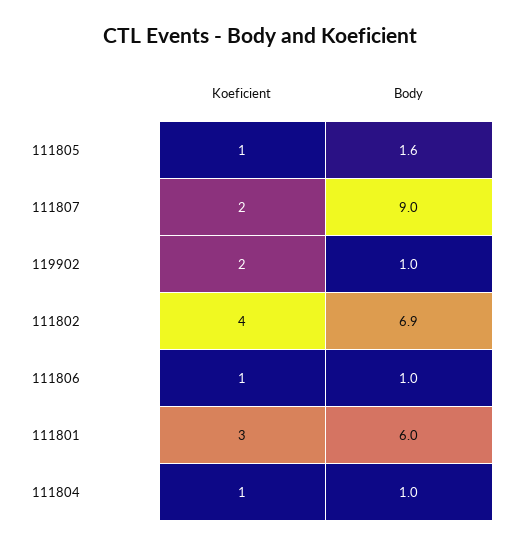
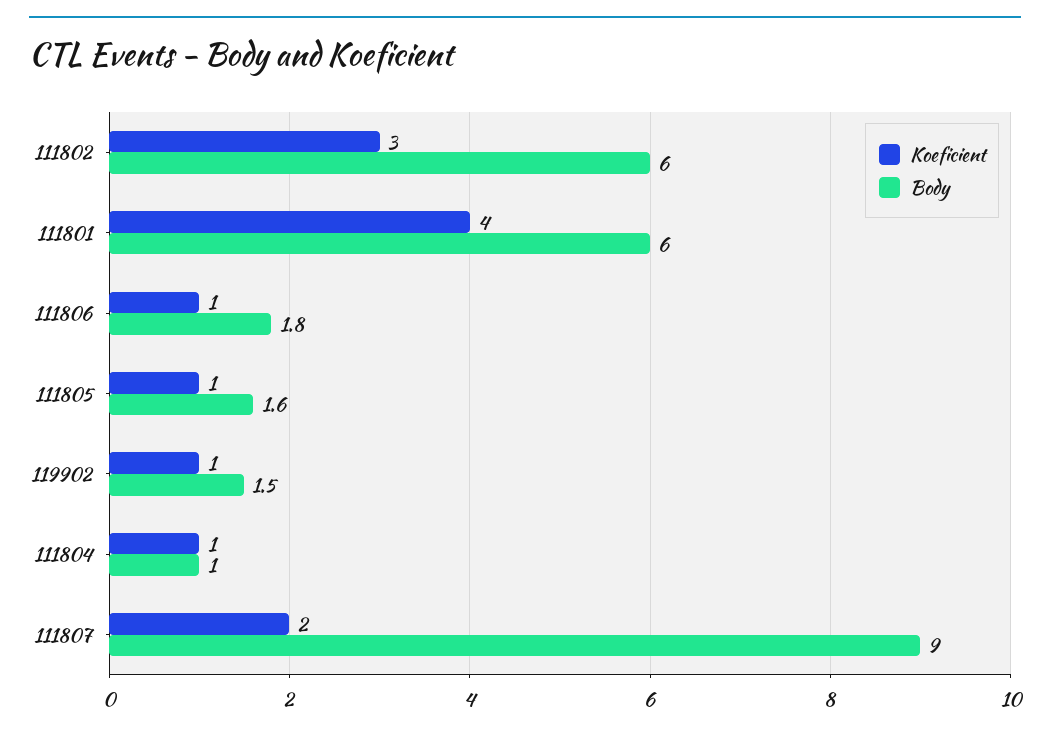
Koeficient, 119902: 2 -> 1
Body, 119902: 1 -> 1.5
Koeficient, 111802: 4 -> 3
Body, 111802: 6.9 -> 6
Body, 111806: 1 -> 1.8
Koeficient, 111801: 3 -> 4

